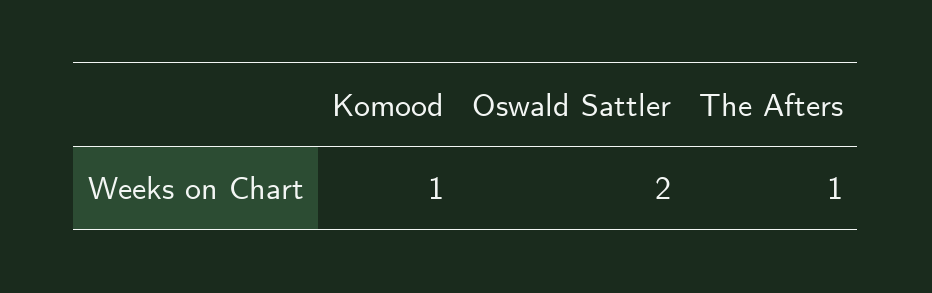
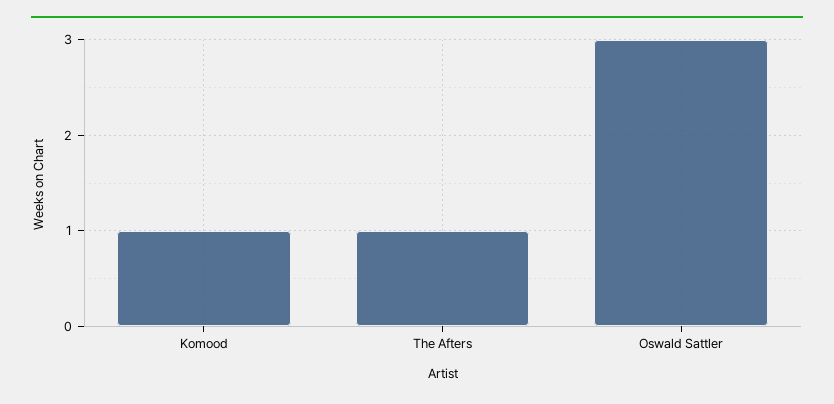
Oswald Sattler: 2 -> 3

